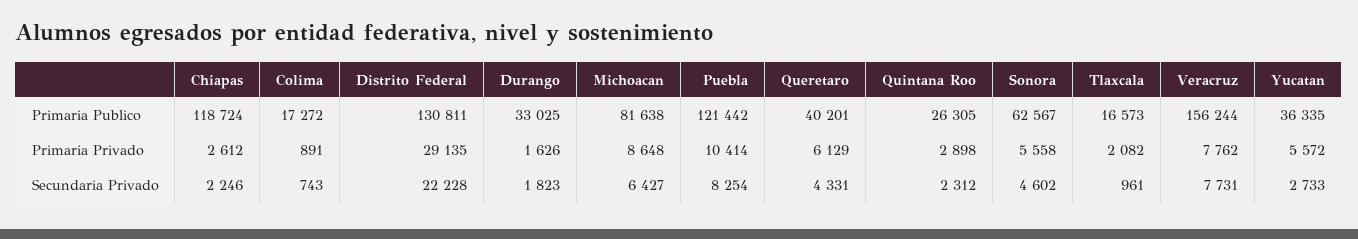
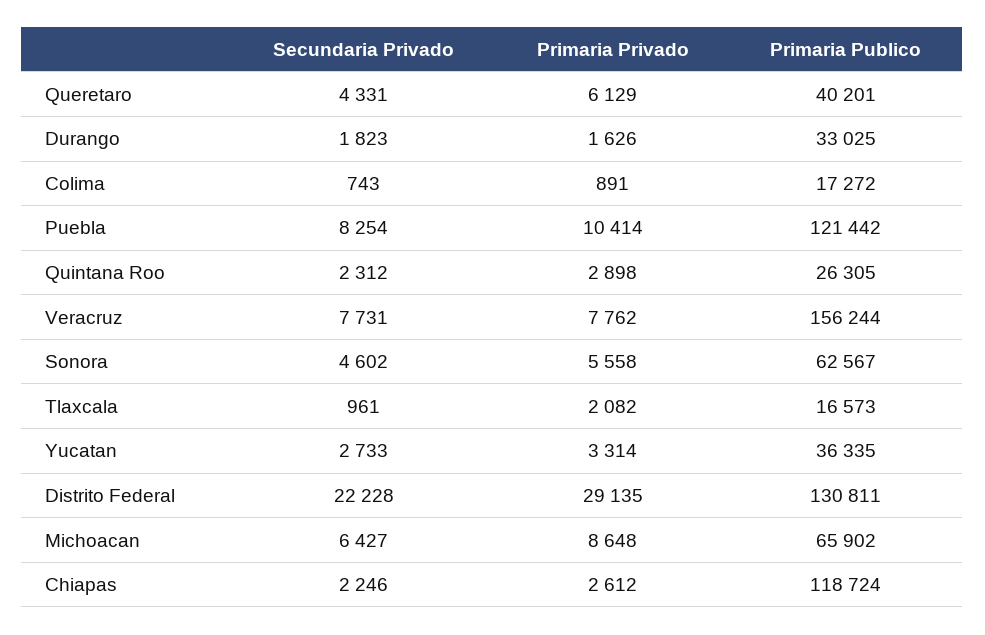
Michoacan, Primaria Publico: 81638 -> 65902
Yucatan, Primaria Privado: 5572 -> 3314

